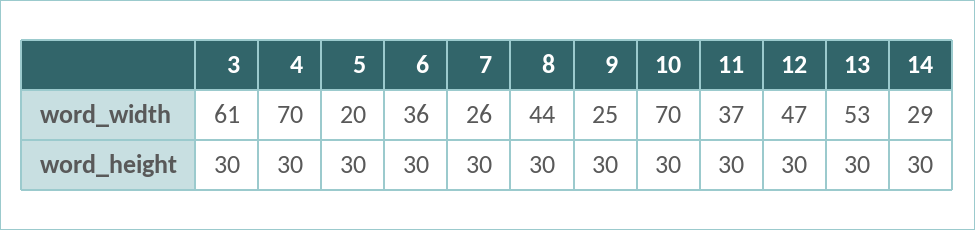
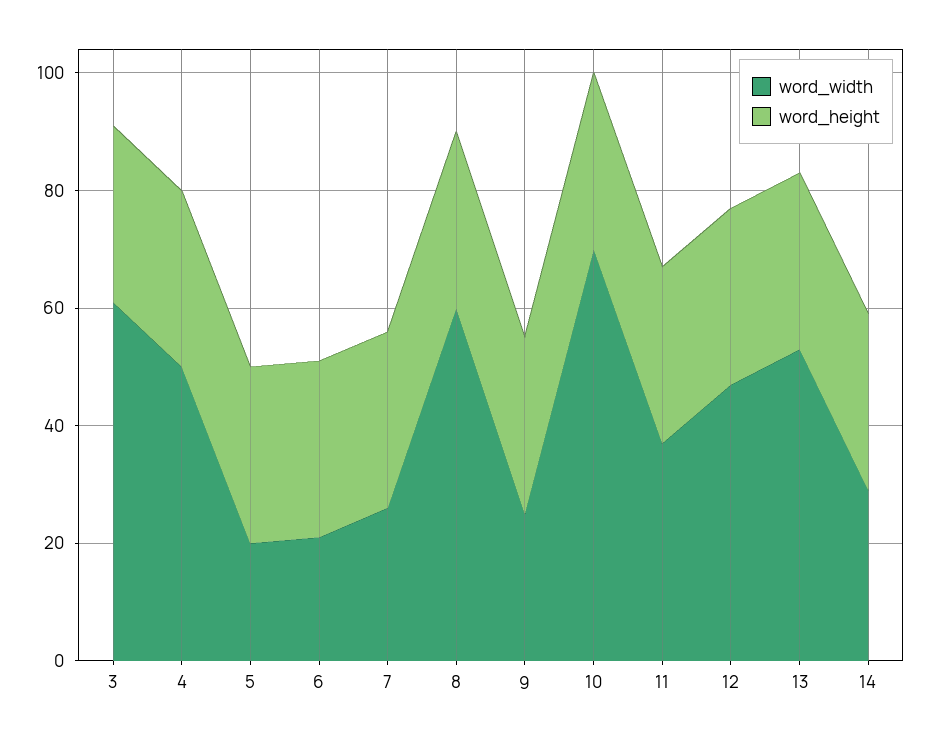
word_width, 4: 70 -> 50
word_width, 6: 36 -> 20
word_width, 8: 44 -> 60

